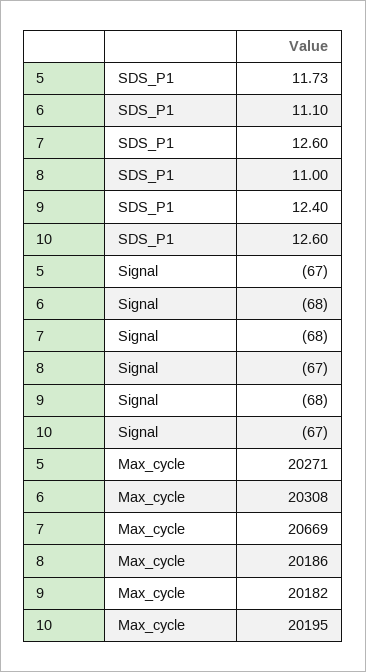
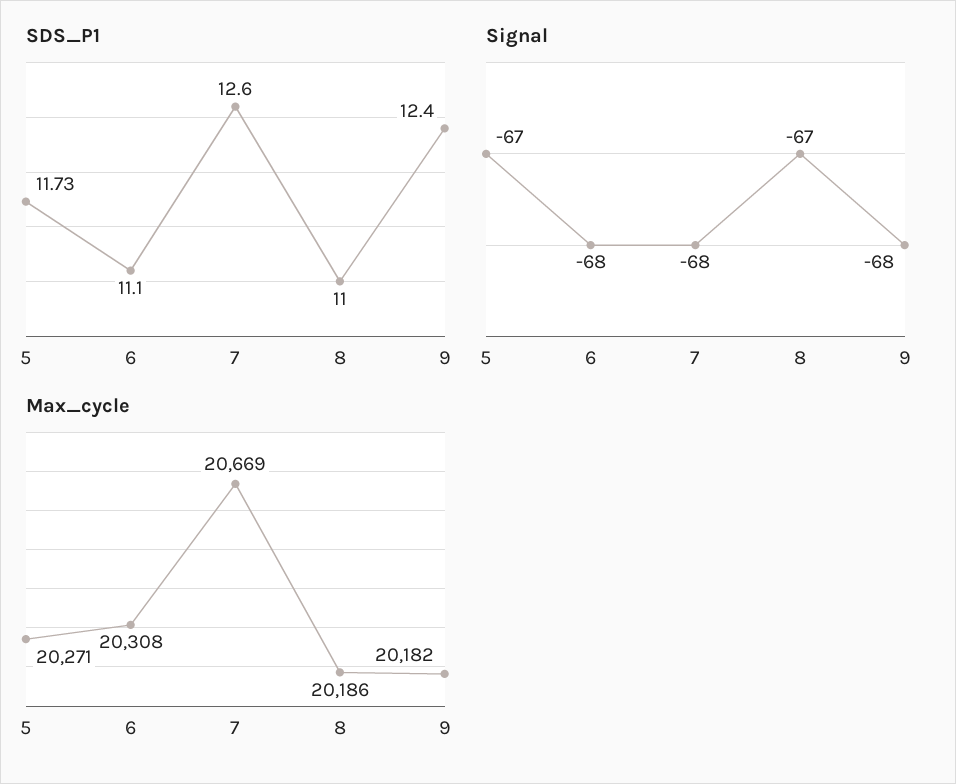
SDS_P1, 10: 12.6 -> none
Signal, 10: -67 -> none
Max_cycle, 10: 20195 -> none

